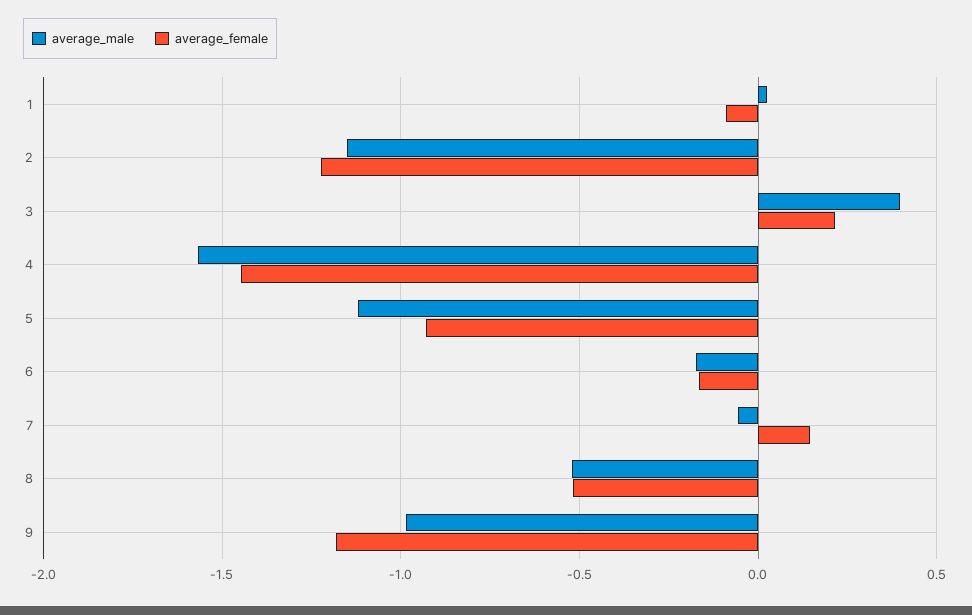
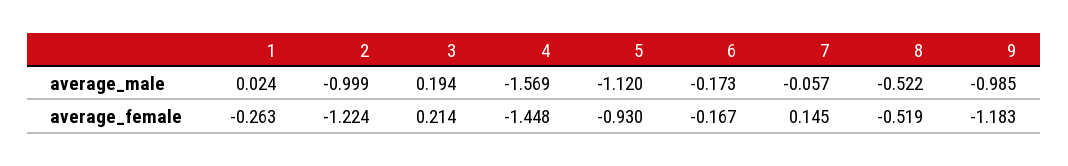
average_female, 1: -0.1 -> -0.263
average_male, 2: -1.15 -> -0.999
average_male, 3: 0.4 -> 0.194

